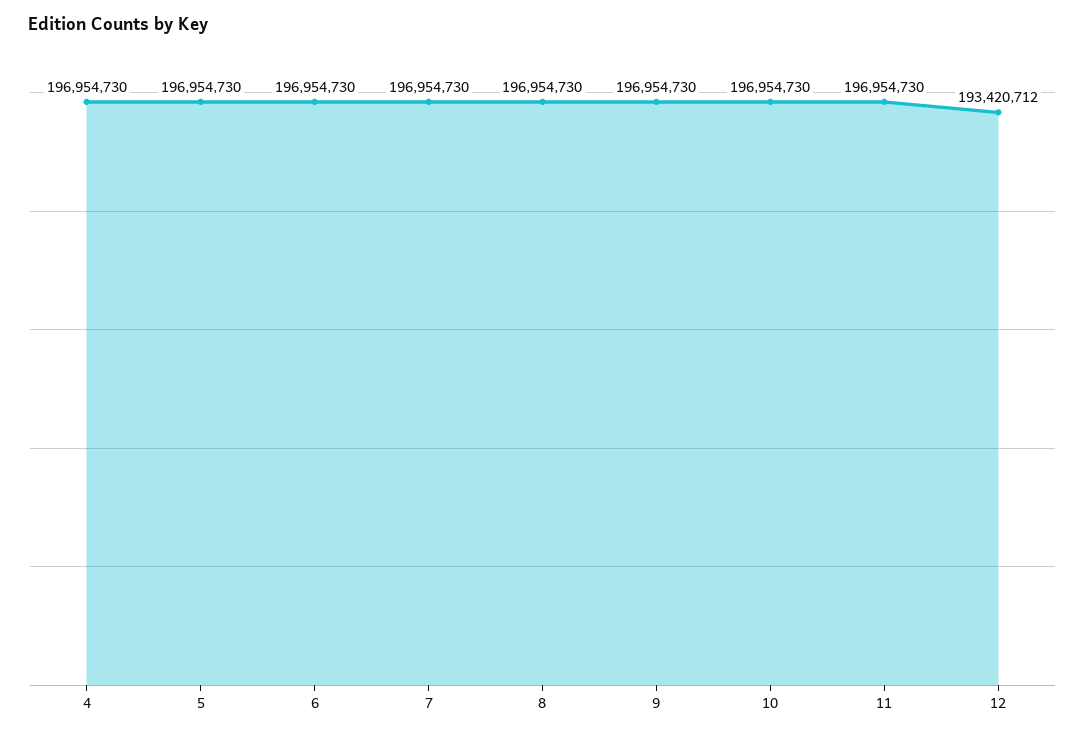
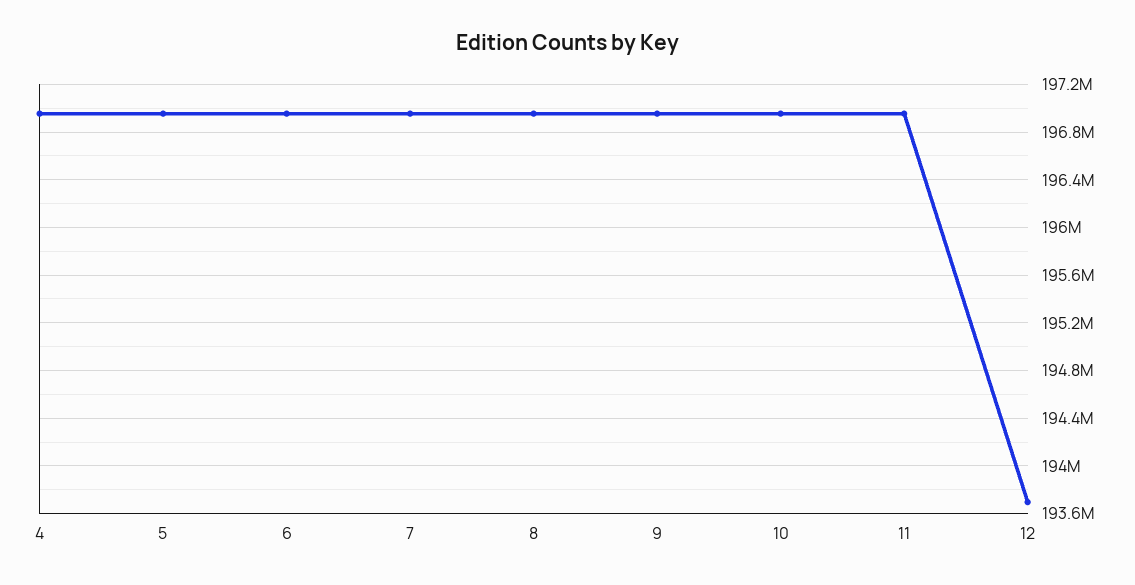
12: 193420712 -> 193700000

